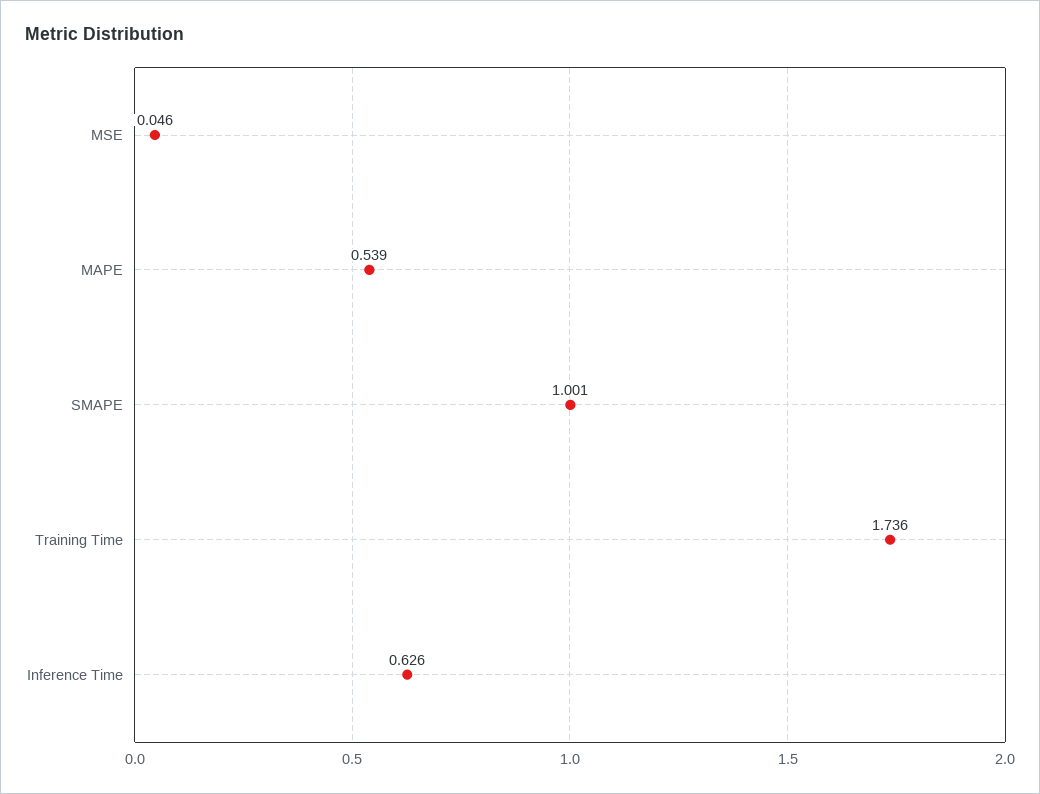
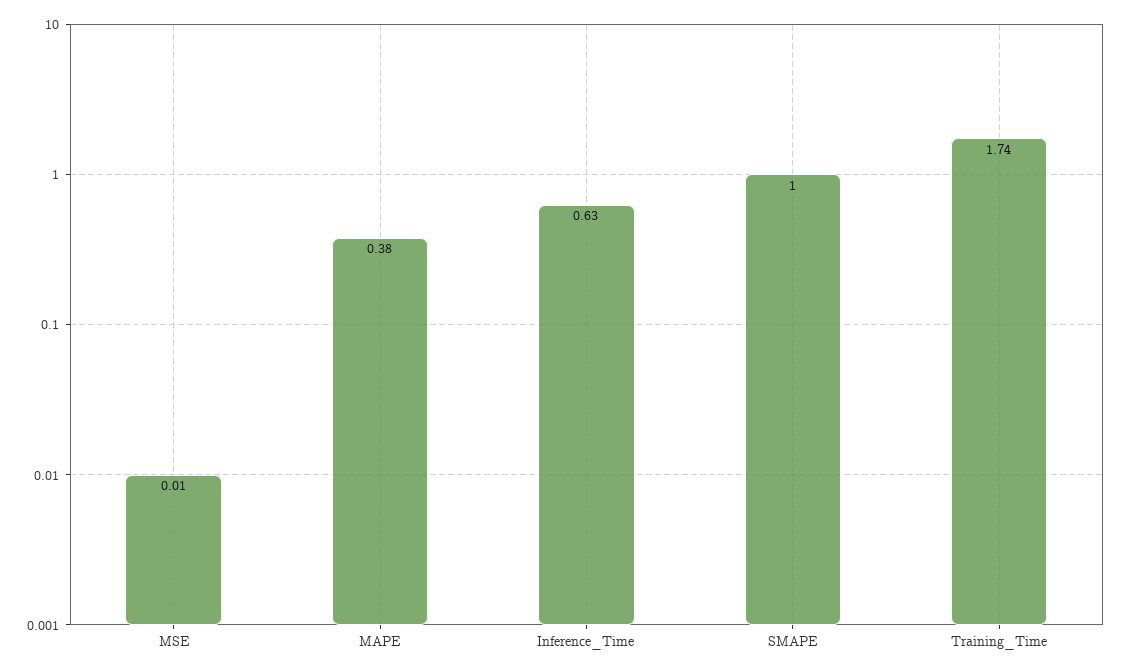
MSE: 0.046 -> 0.01
MAPE: 0.539 -> 0.38

